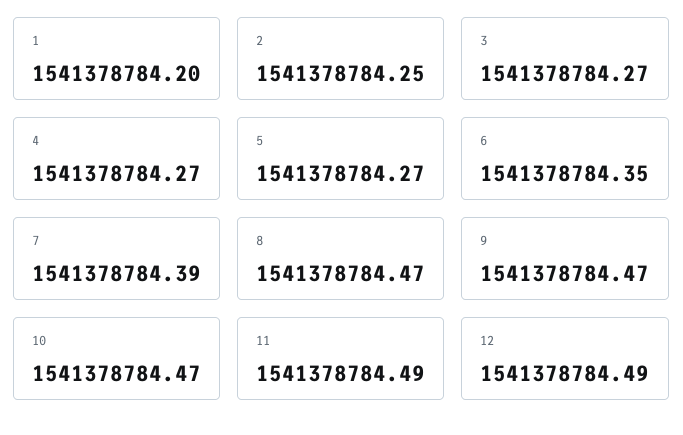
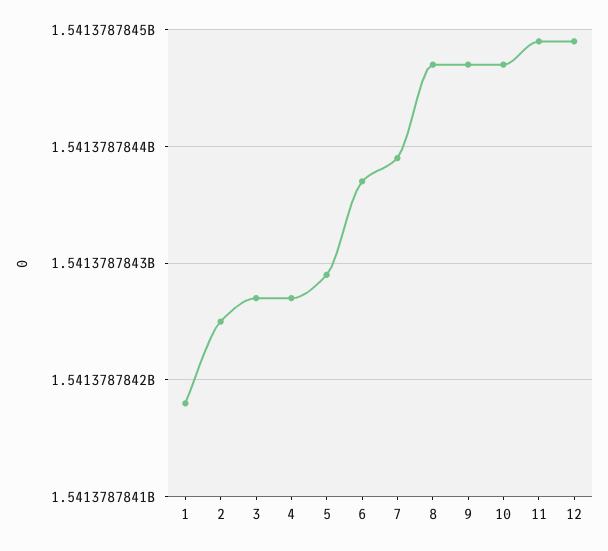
1: 1541378784.2 -> 1541378784.18
5: 1541378784.27 -> 1541378784.29
6: 1541378784.35 -> 1541378784.37

